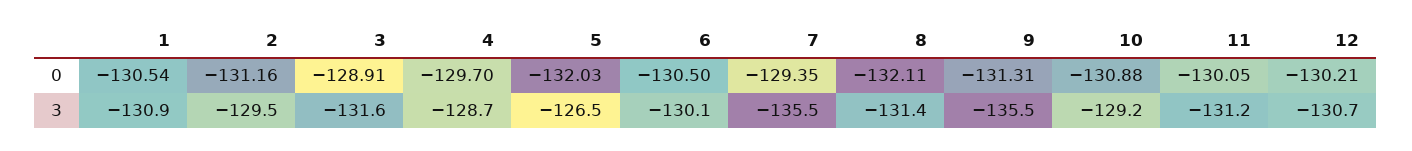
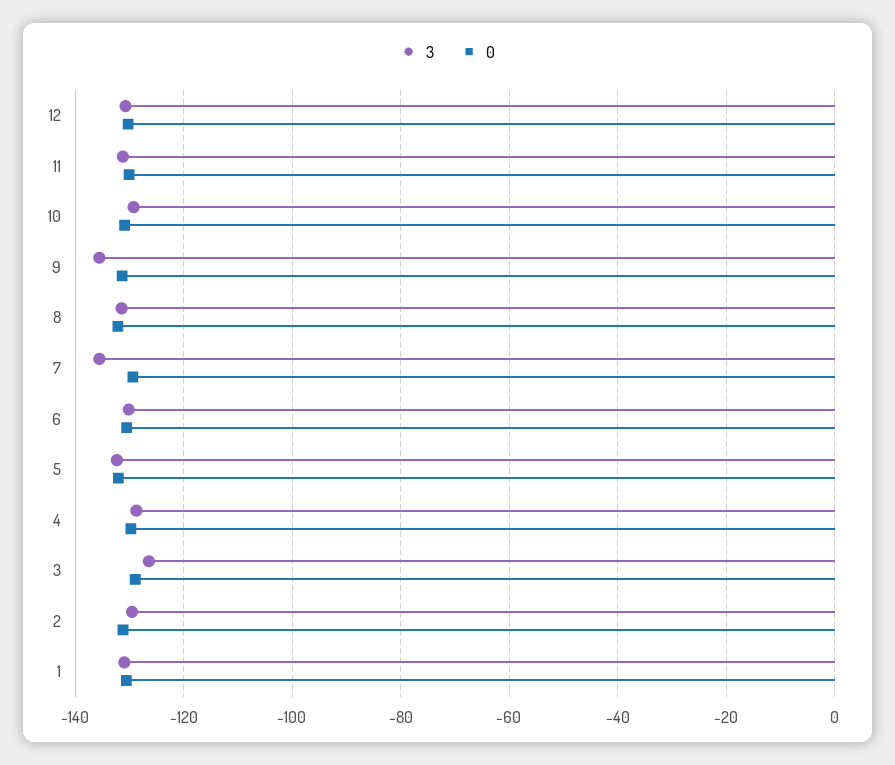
3, 3: -131.6 -> -126
3, 5: -126.5 -> -132

